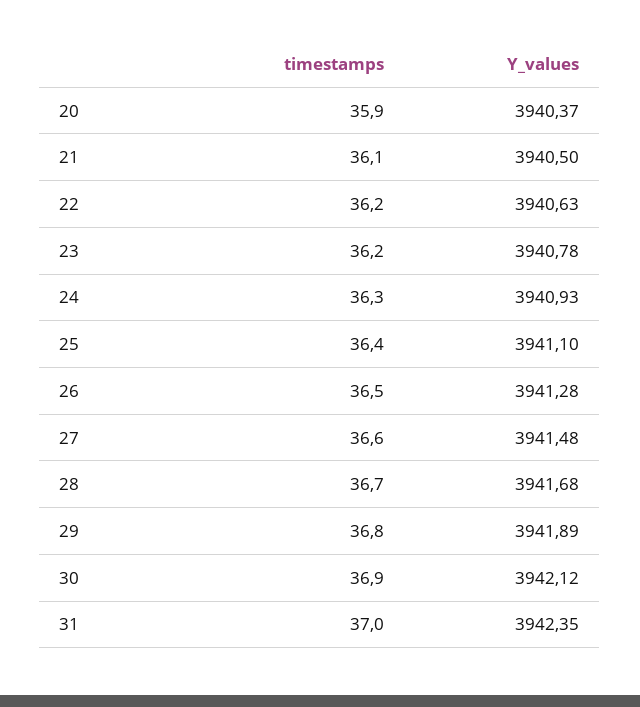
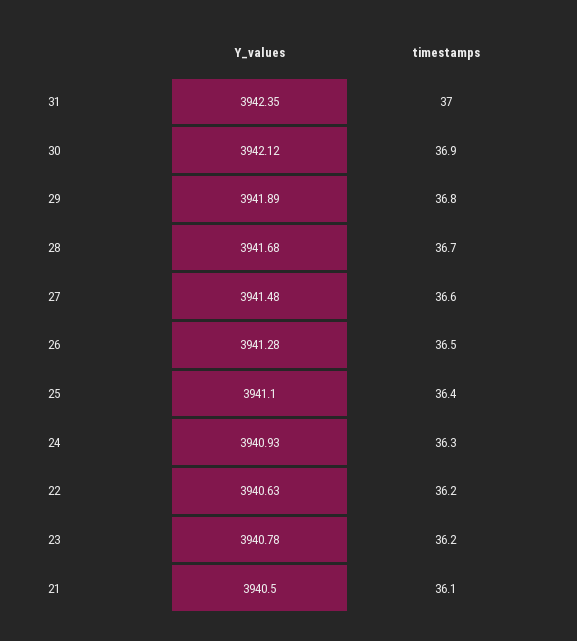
timestamps, 20: 35.9 -> none
Y_values, 20: 3940.37 -> none

